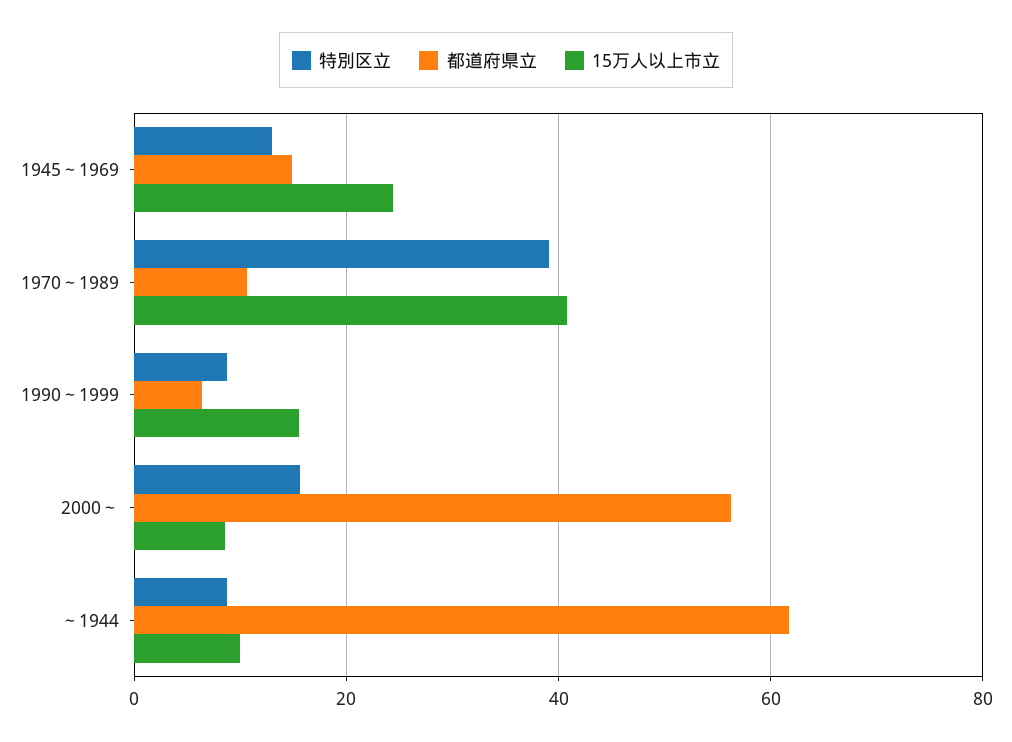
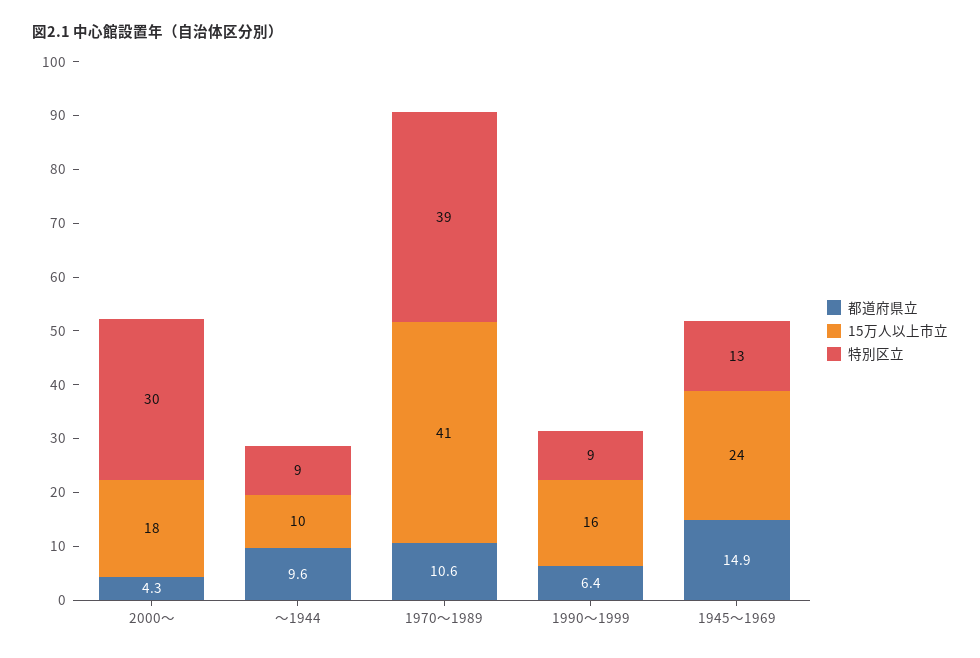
特別区立, 2000～: 16 -> 30
都道府県立, 2000～: 56 -> 4.3
15万人以上市立, 2000～: 8 -> 18
都道府県立, ～1944: 62 -> 9.6

